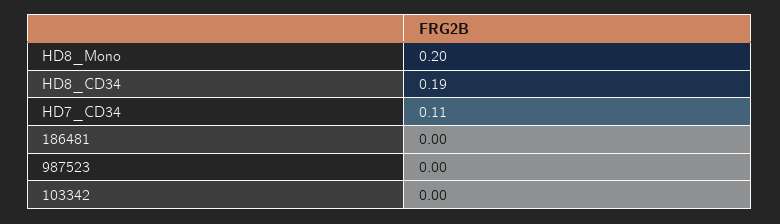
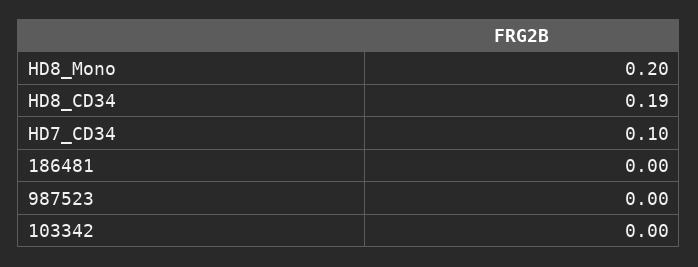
HD7_CD34: 0.11 -> 0.1

